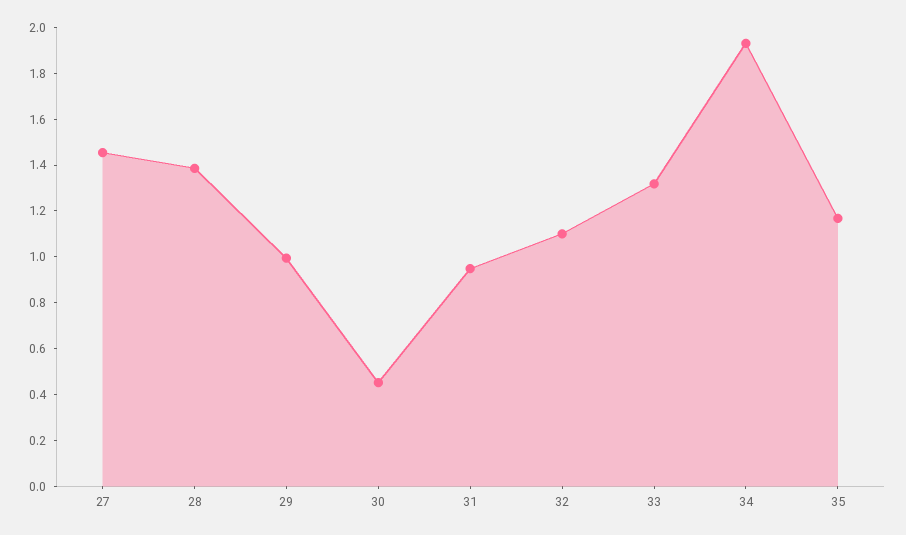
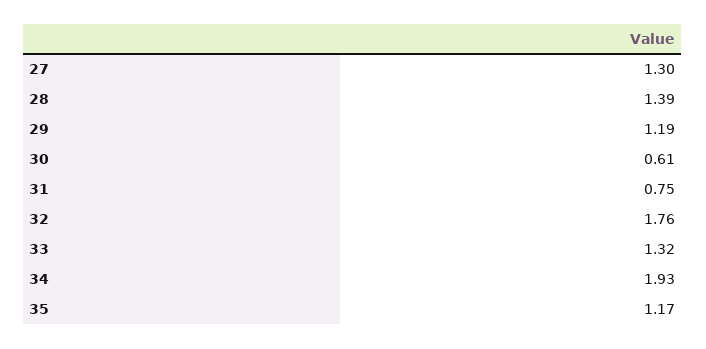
27: 1.45 -> 1.3
29: 1 -> 1.19
30: 0.45 -> 0.61
31: 0.95 -> 0.75
32: 1.1 -> 1.76

